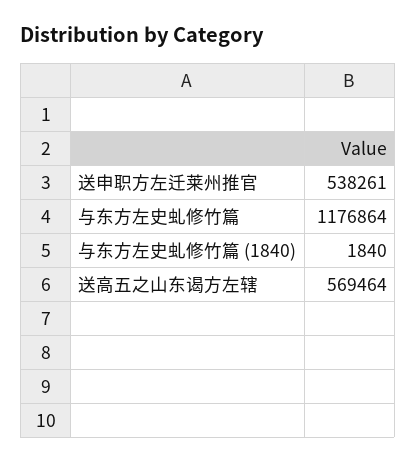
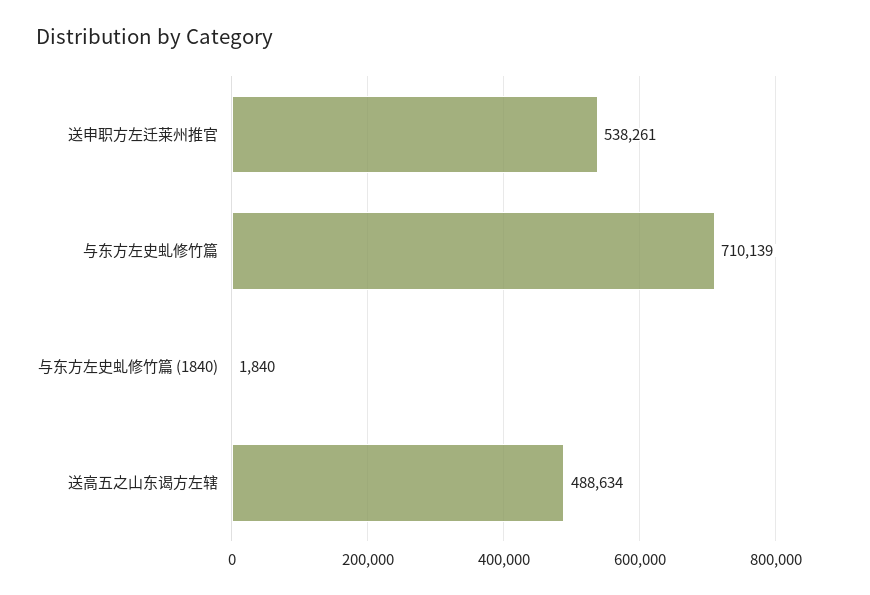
与东方左史虬修竹篇: 1176864 -> 710139
送高五之山东谒方左辖: 569464 -> 488634

